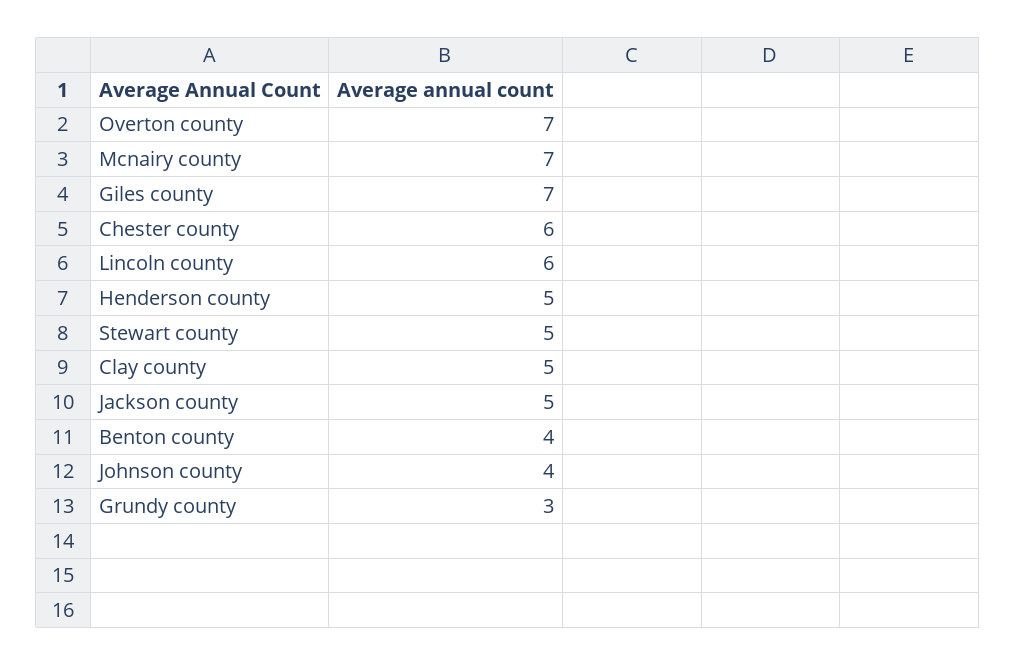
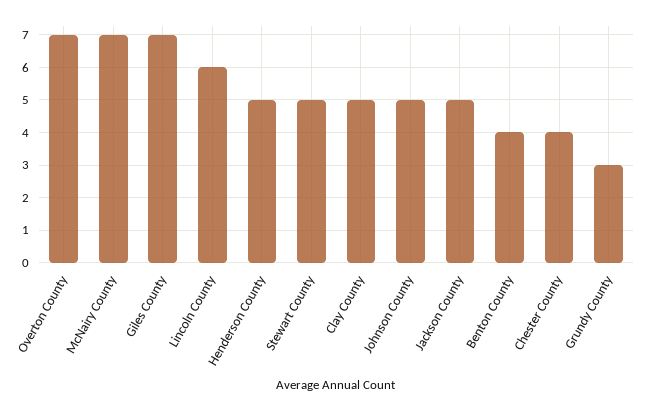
Chester county: 6 -> 4
Johnson county: 4 -> 5

